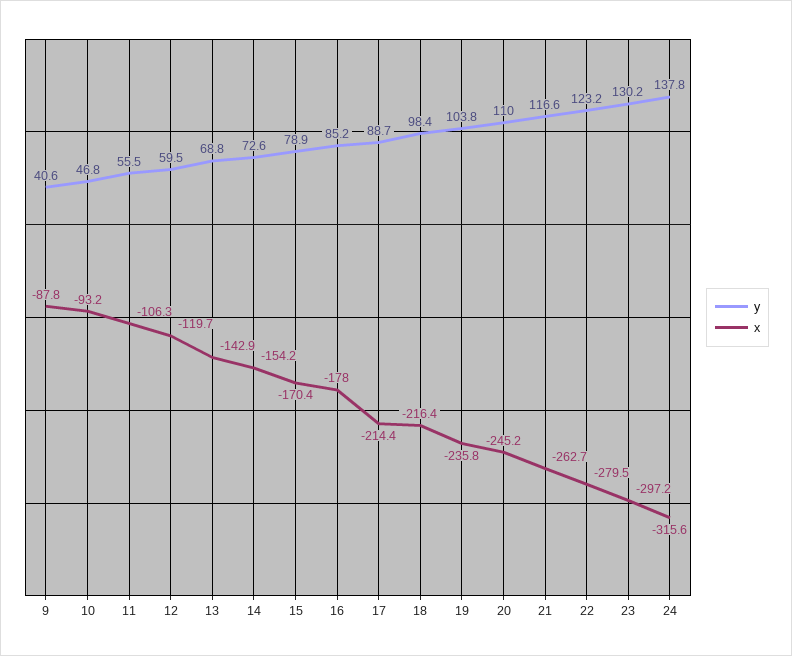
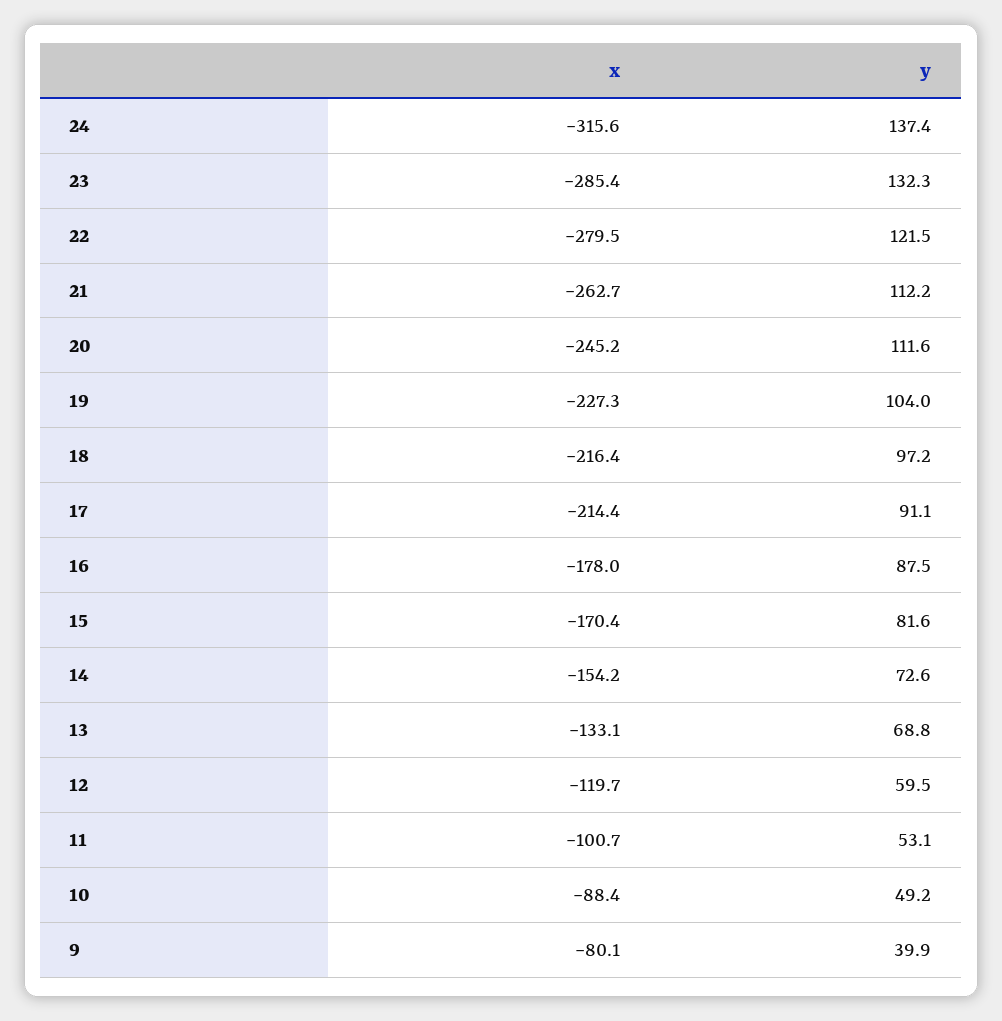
y, 9: 40.6 -> 39.9
x, 9: -87.8 -> -80.1
y, 10: 46.8 -> 49.2
x, 10: -93.2 -> -88.4
y, 11: 55.5 -> 53.1
x, 11: -106.3 -> -100.7
x, 13: -142.9 -> -133.1
y, 15: 78.9 -> 81.6
y, 16: 85.2 -> 87.5
y, 17: 88.7 -> 91.1
y, 18: 98.4 -> 97.2
y, 19: 103.8 -> 104
x, 19: -235.8 -> -227.3
y, 20: 110 -> 111.6
y, 21: 116.6 -> 112.2
y, 22: 123.2 -> 121.5
y, 23: 130.2 -> 132.3
x, 23: -297.2 -> -285.4
y, 24: 137.8 -> 137.4

